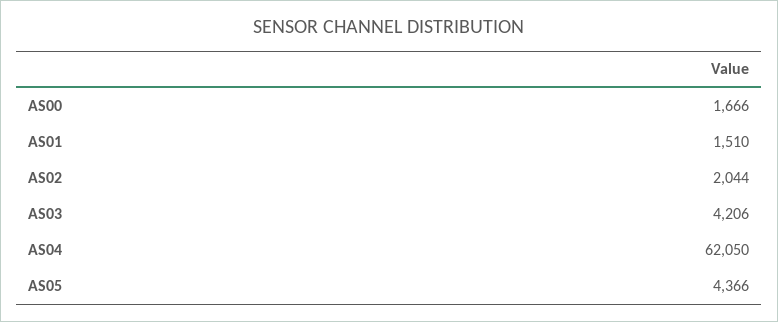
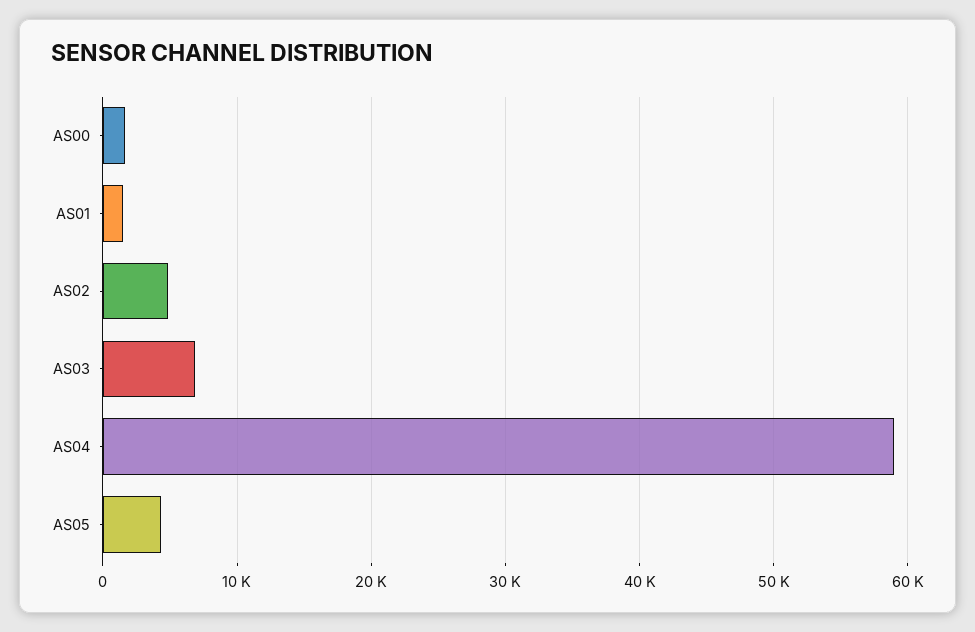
AS02: 2044 -> 5000
AS03: 4206 -> 7000
AS04: 62050 -> 59000

